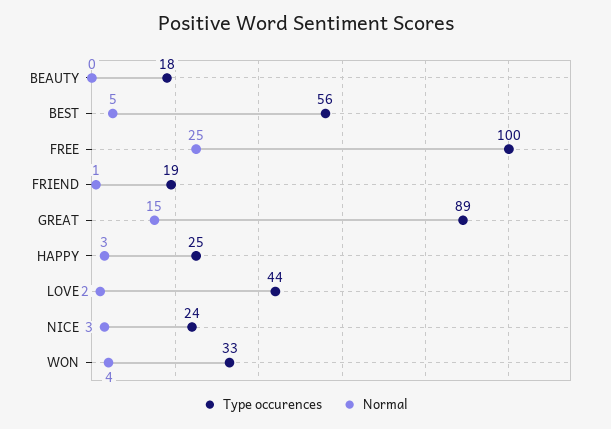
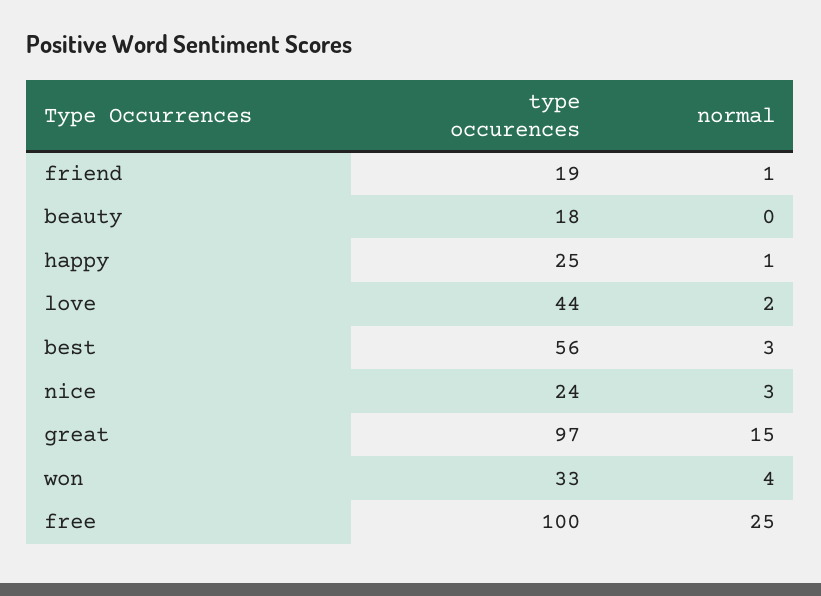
Normal, BEST: 5 -> 3
Type occurences, GREAT: 89 -> 97
Normal, HAPPY: 3 -> 1

